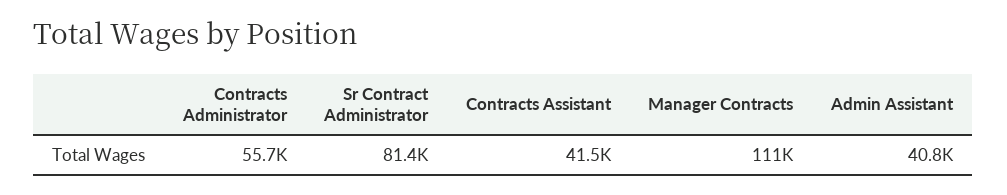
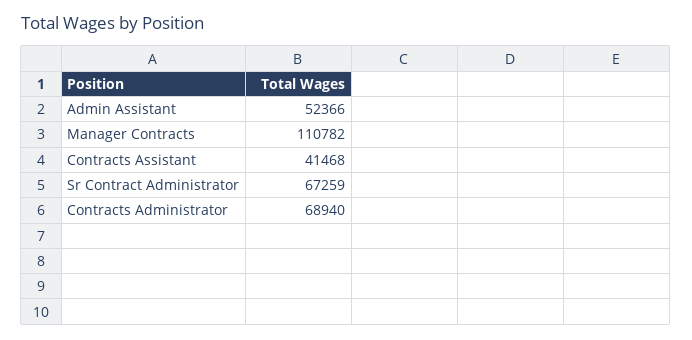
Contracts Administrator: 55700 -> 68940
Sr Contract Administrator: 81400 -> 67259
Admin Assistant: 40800 -> 52366

